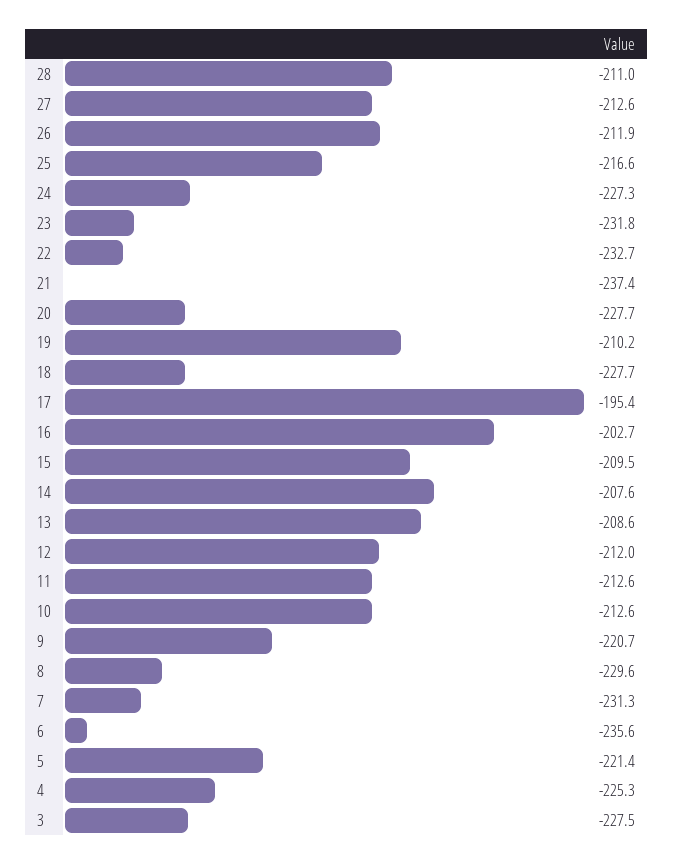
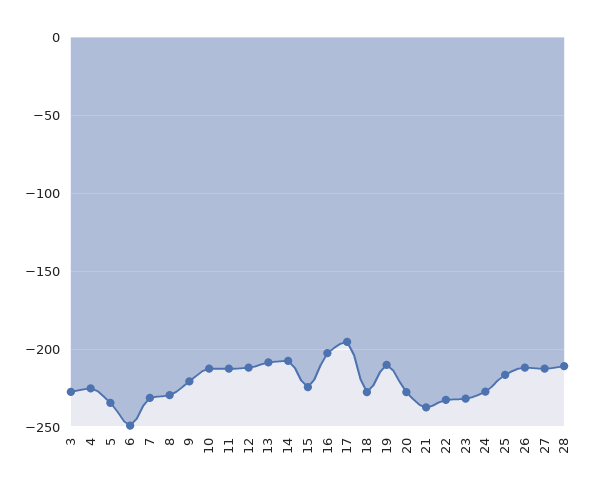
15: -209.5 -> -225
6: -235.6 -> -250
5: -221.4 -> -235

